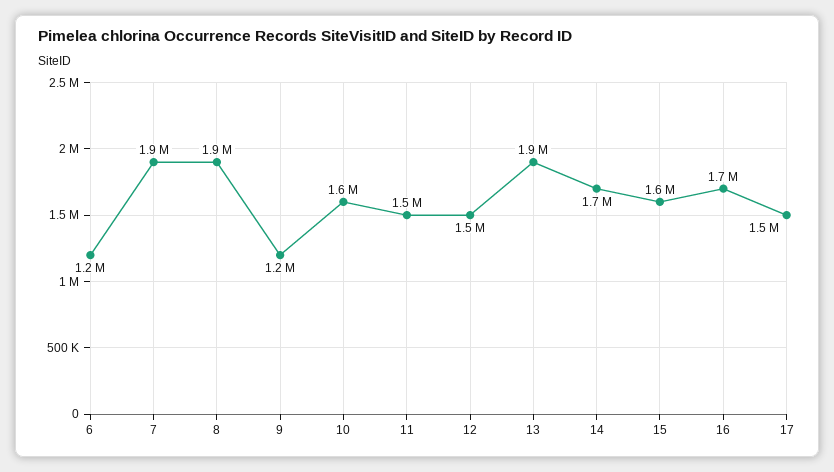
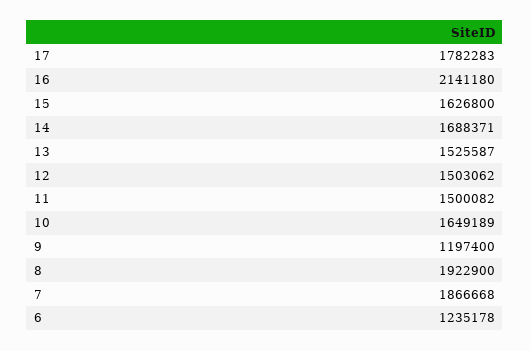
13: 1900000 -> 1525587
16: 1700000 -> 2141180
17: 1500000 -> 1782283

